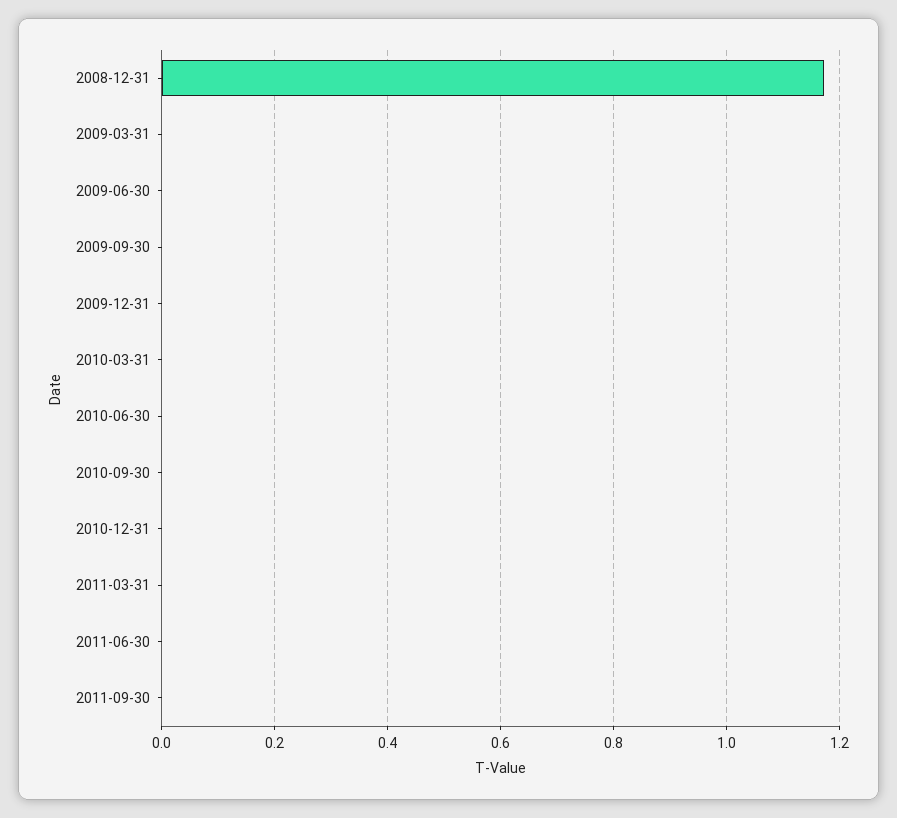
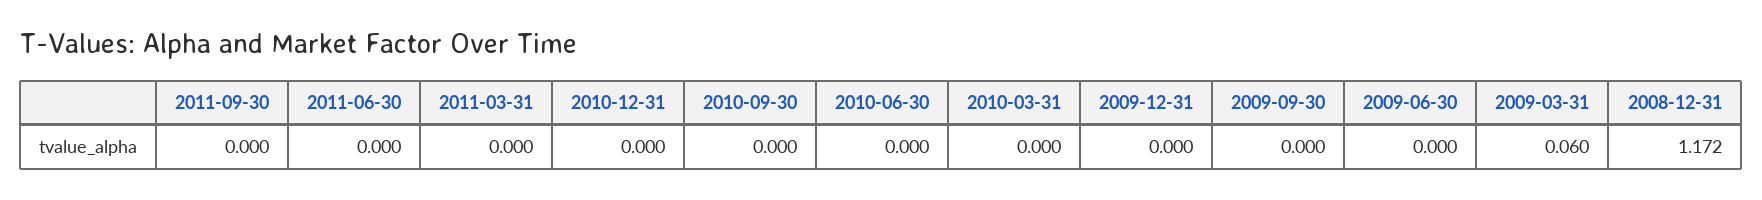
2009-03-31: 0 -> 0.06

